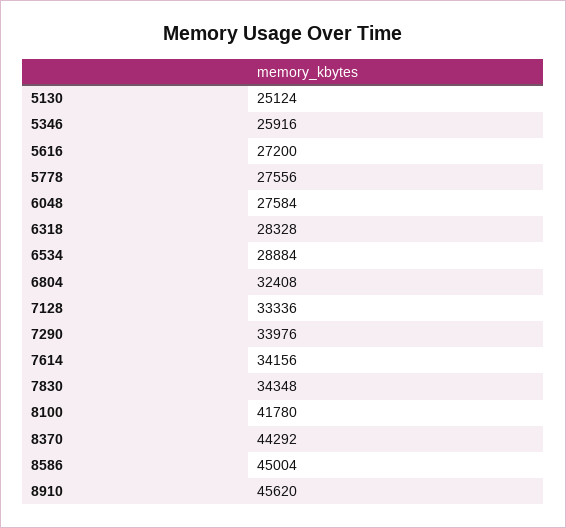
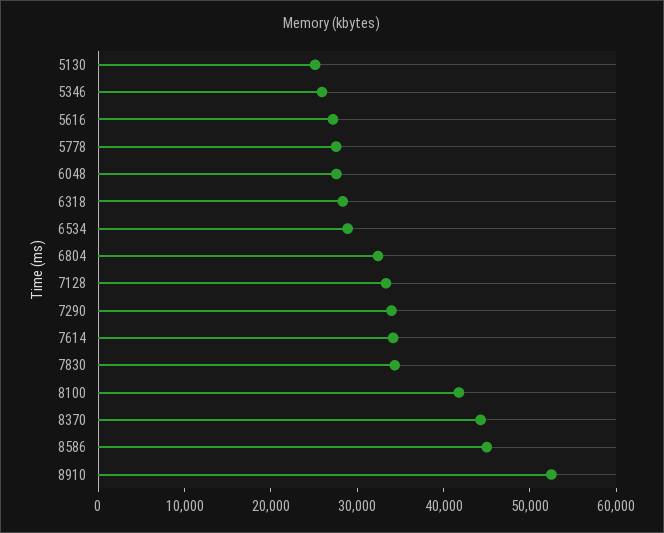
8910: 45620 -> 52000

